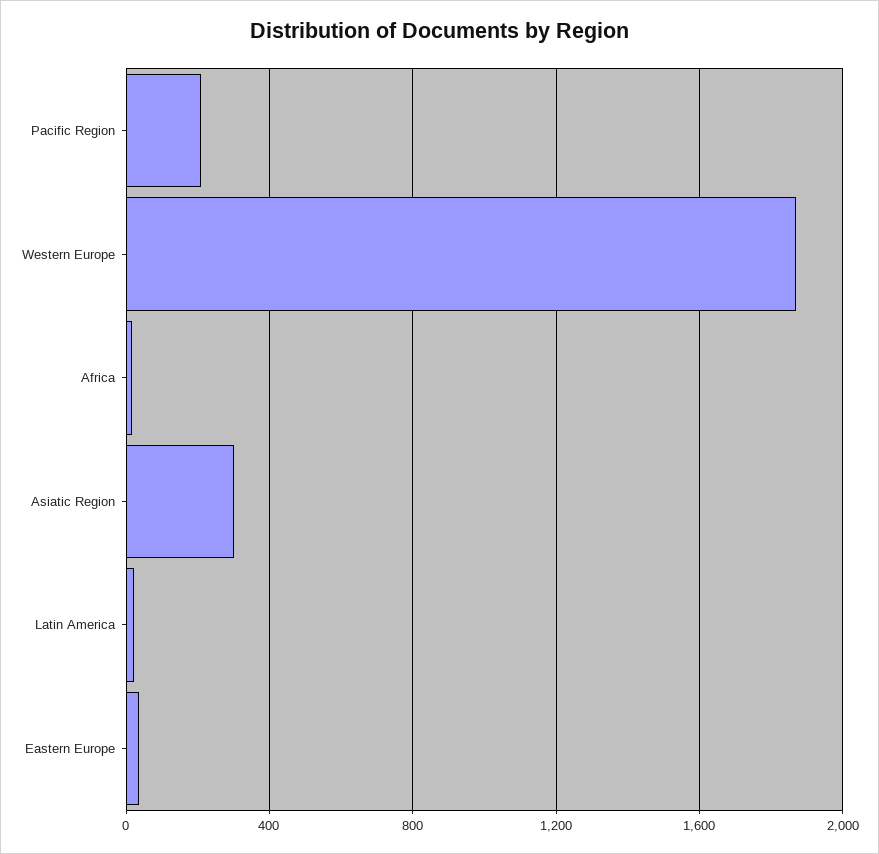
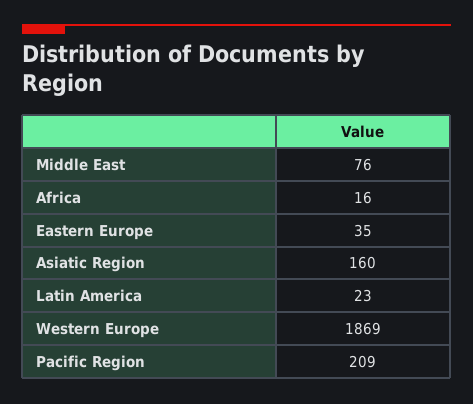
Asiatic Region: 300 -> 160
Middle East: none -> 76

